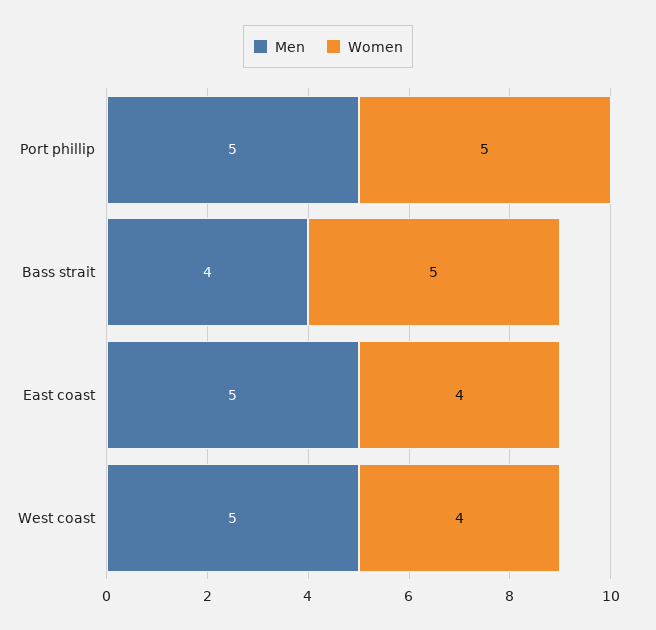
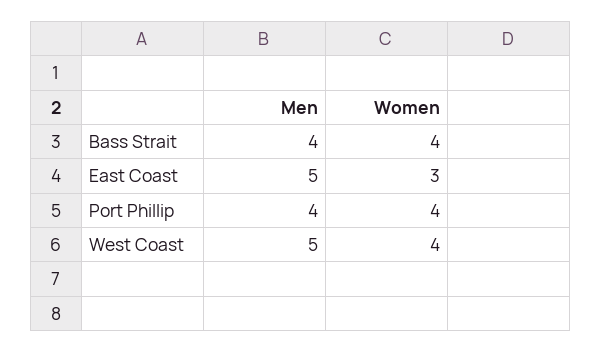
Men, Port phillip: 5 -> 4
Women, Port phillip: 5 -> 4
Women, Bass strait: 5 -> 4
Women, East coast: 4 -> 3

